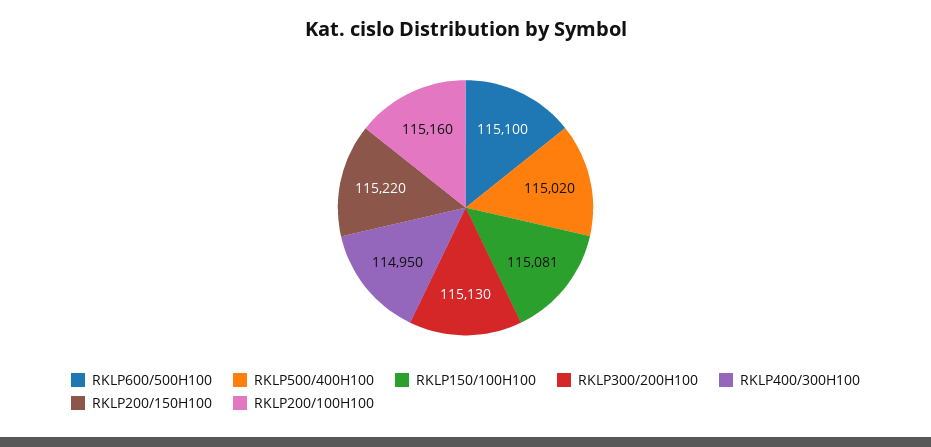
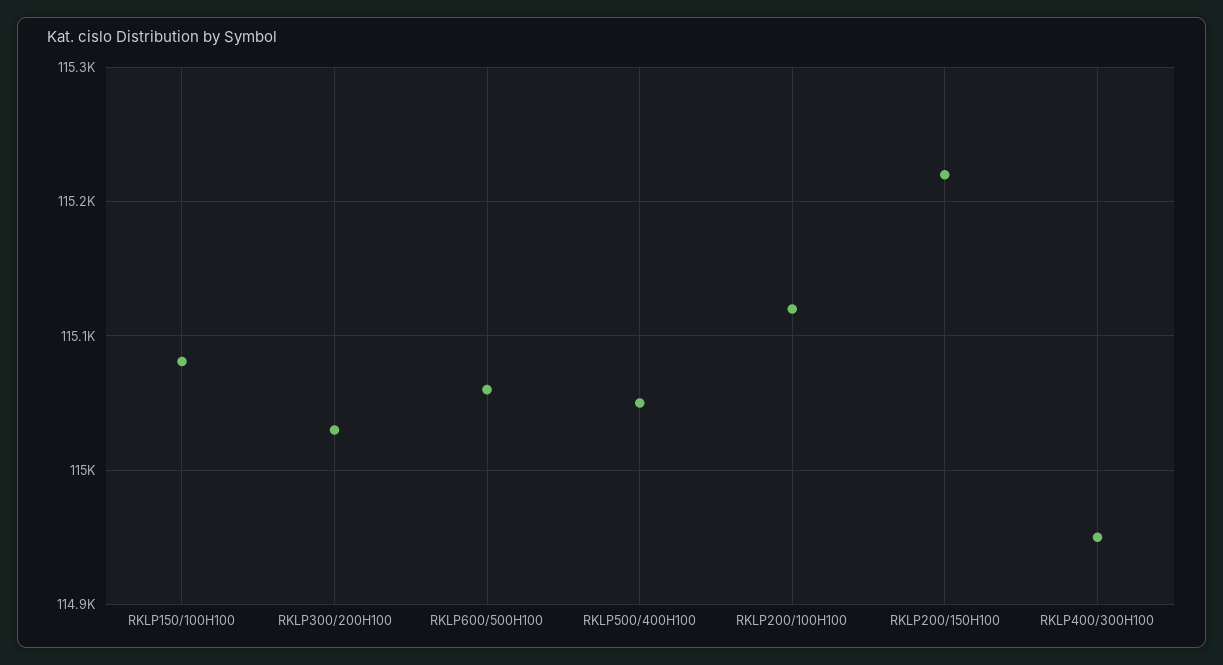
RKLP600/500H100: 115100 -> 115060
RKLP500/400H100: 115020 -> 115050
RKLP300/200H100: 115130 -> 115030
RKLP200/100H100: 115160 -> 115120

